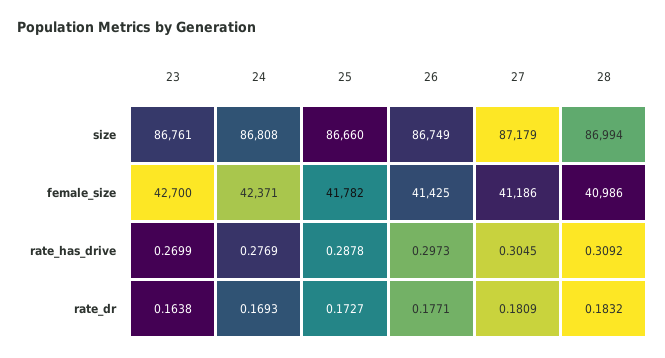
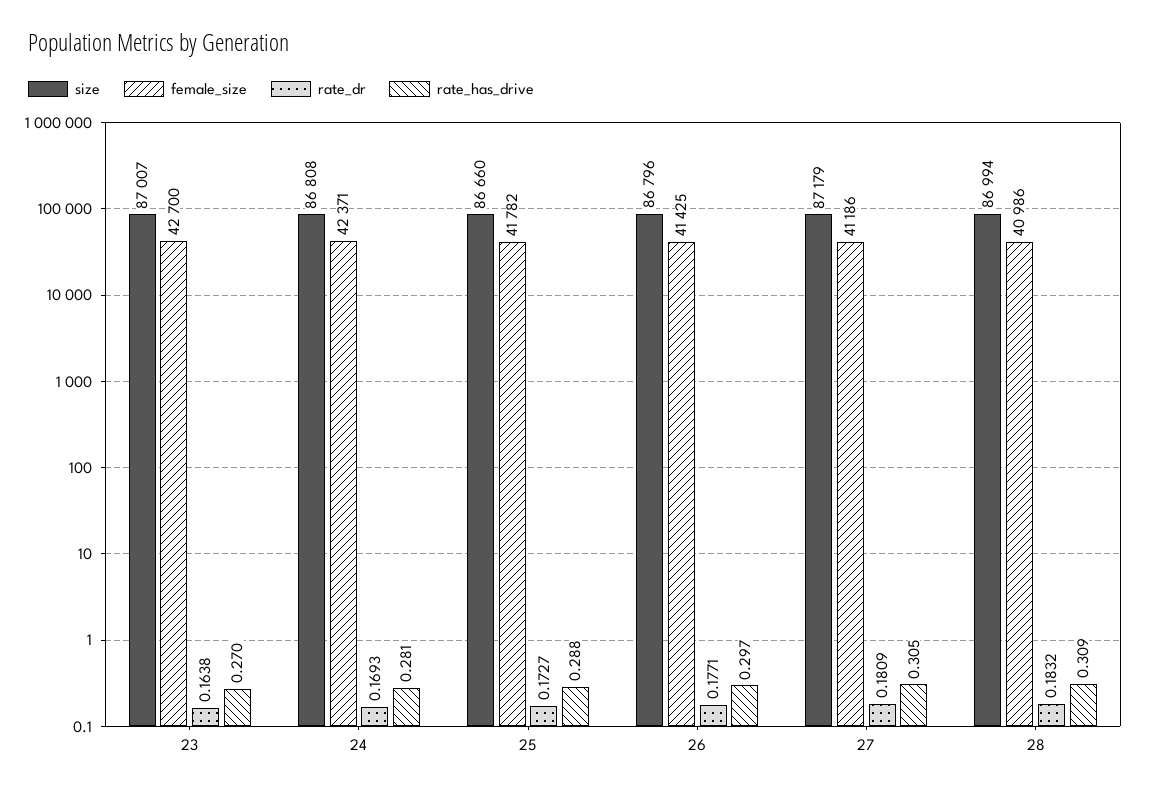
size, 23: 86761 -> 87007
size, 26: 86749 -> 86796
rate_has_drive, 24: 0.2769 -> 0.281

